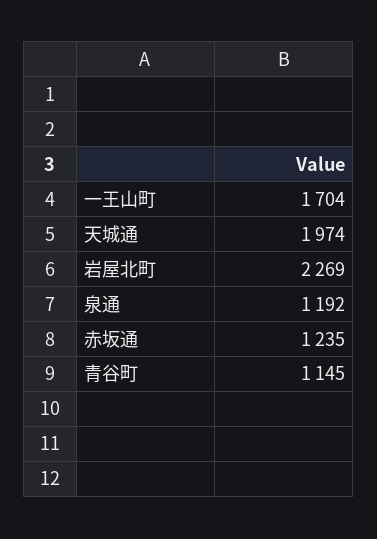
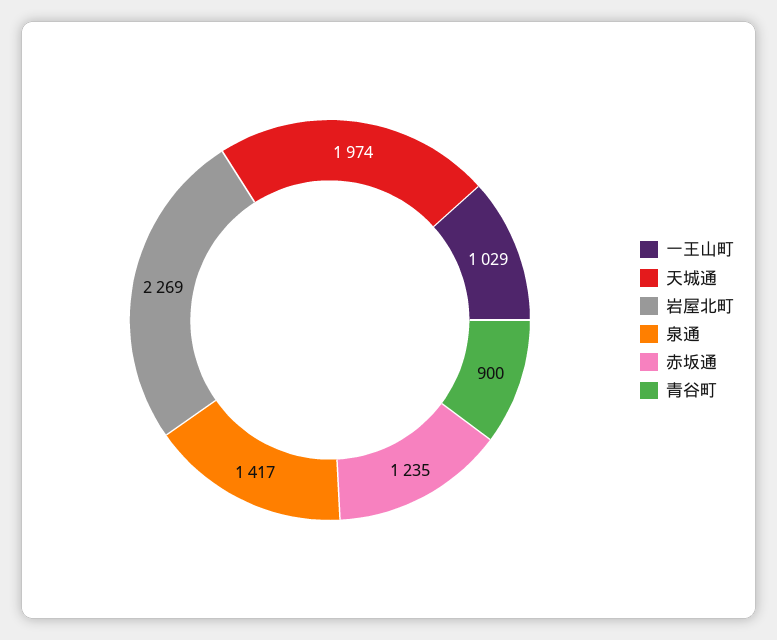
一王山町: 1704 -> 1029
泉通: 1192 -> 1417
青谷町: 1145 -> 900

